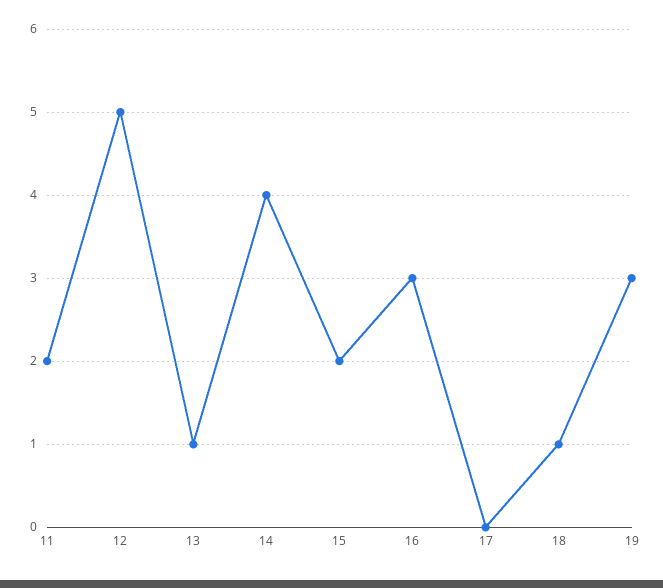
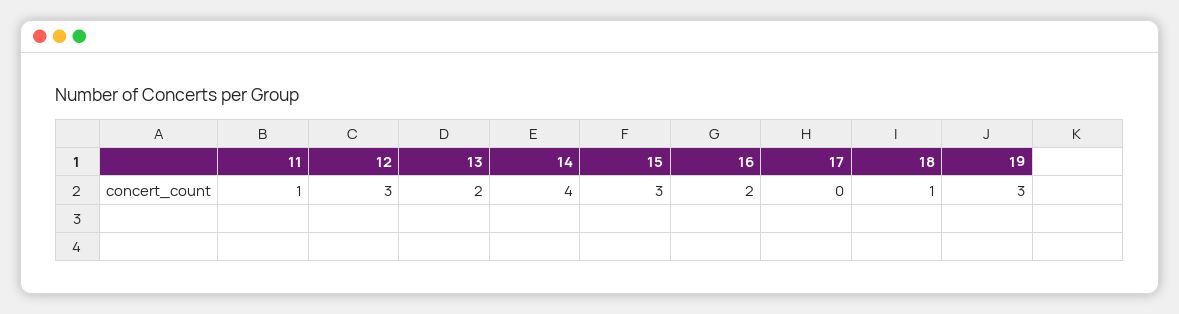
11: 2 -> 1
12: 5 -> 3
13: 1 -> 2
15: 2 -> 3
16: 3 -> 2

